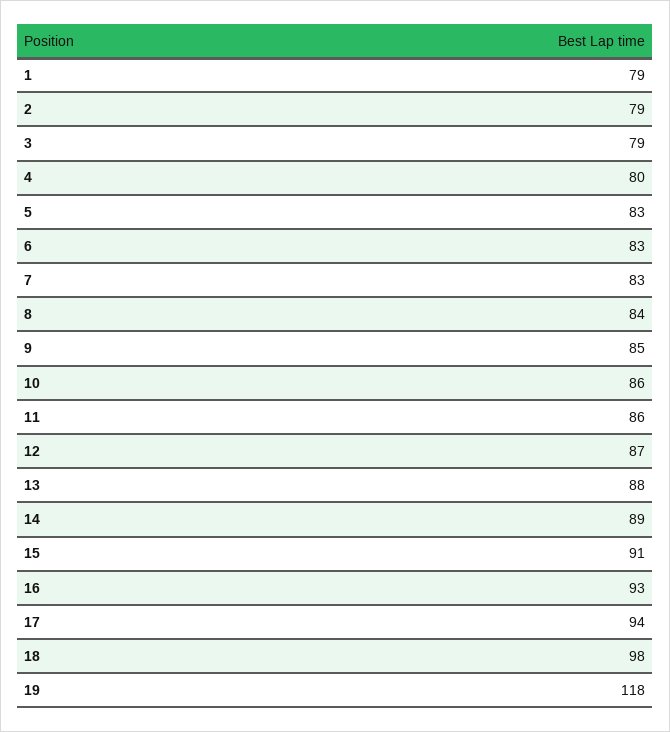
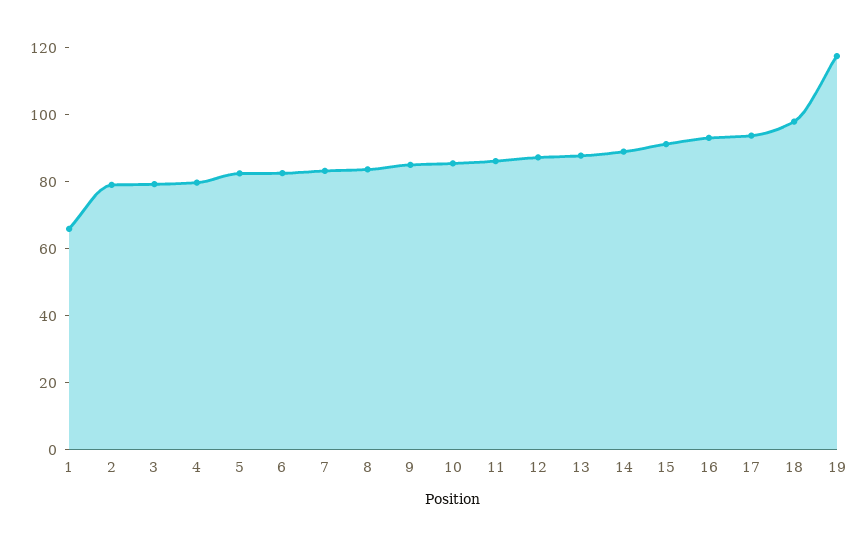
1: 79 -> 65

